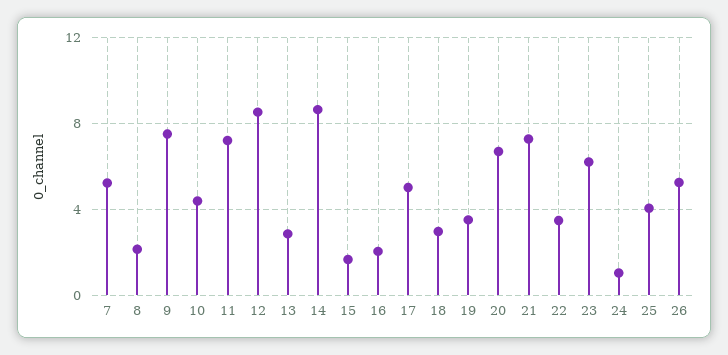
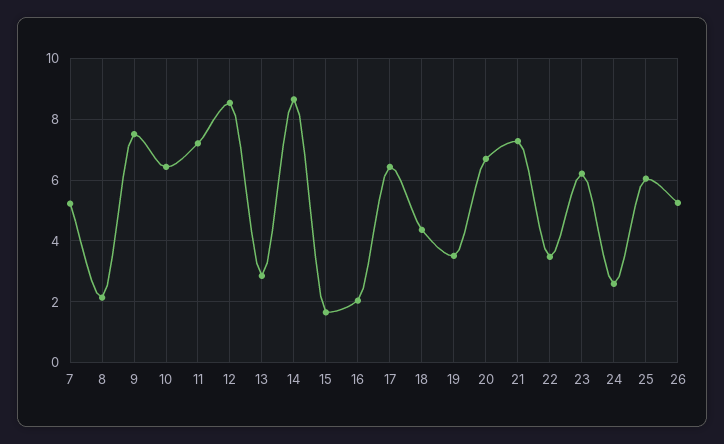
10: 4.5 -> 6.4
17: 5 -> 6.4
18: 3 -> 4.4
24: 1 -> 2.6
25: 4 -> 6

